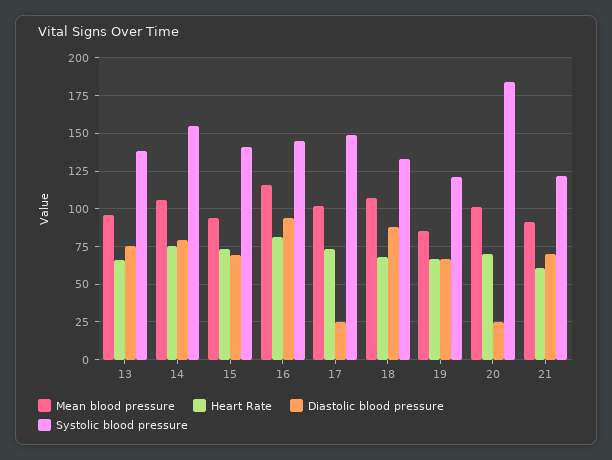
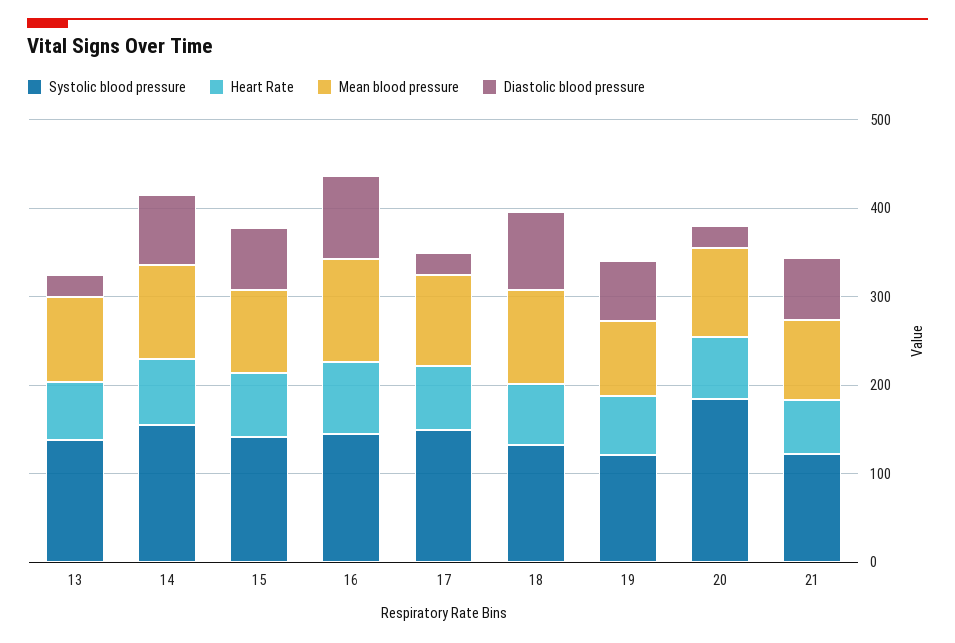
Diastolic blood pressure, 13: 75 -> 20

